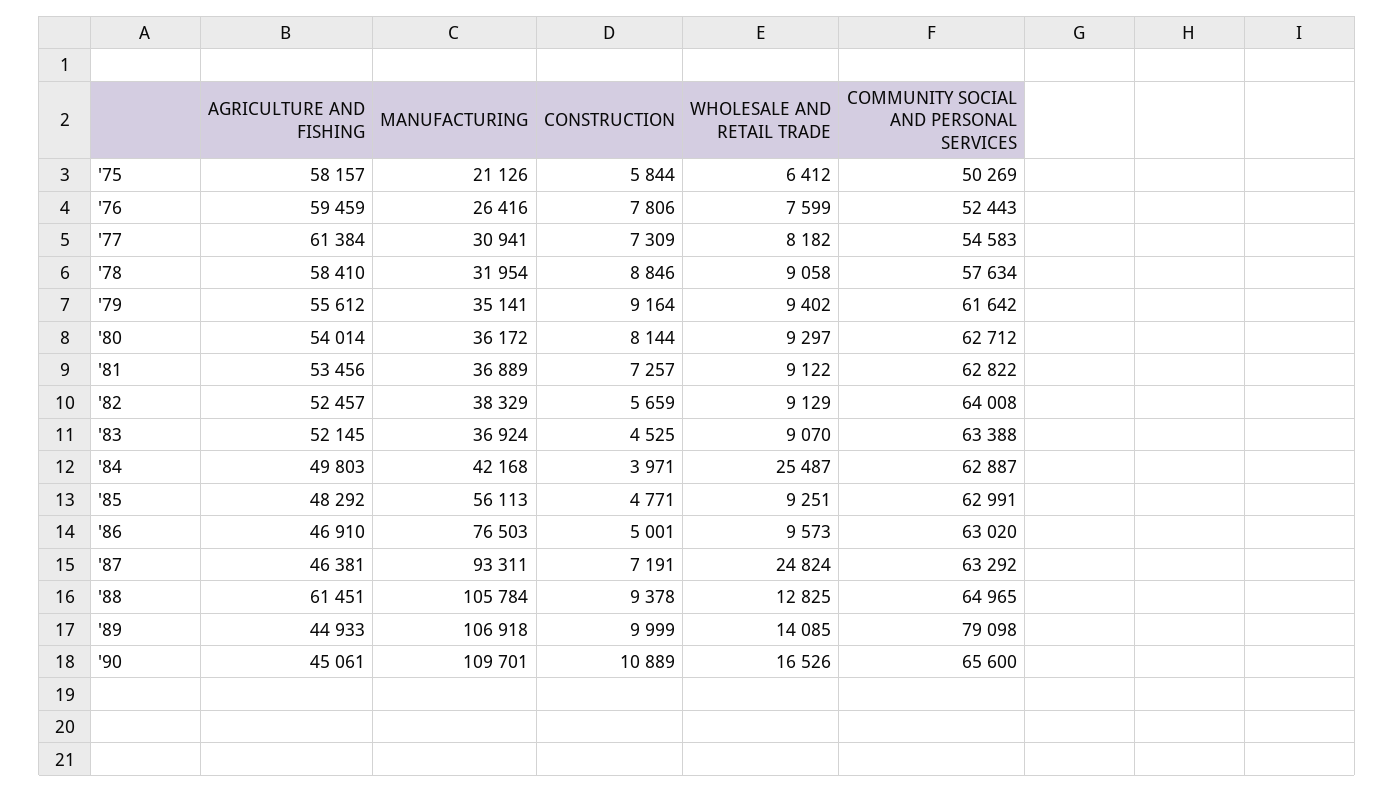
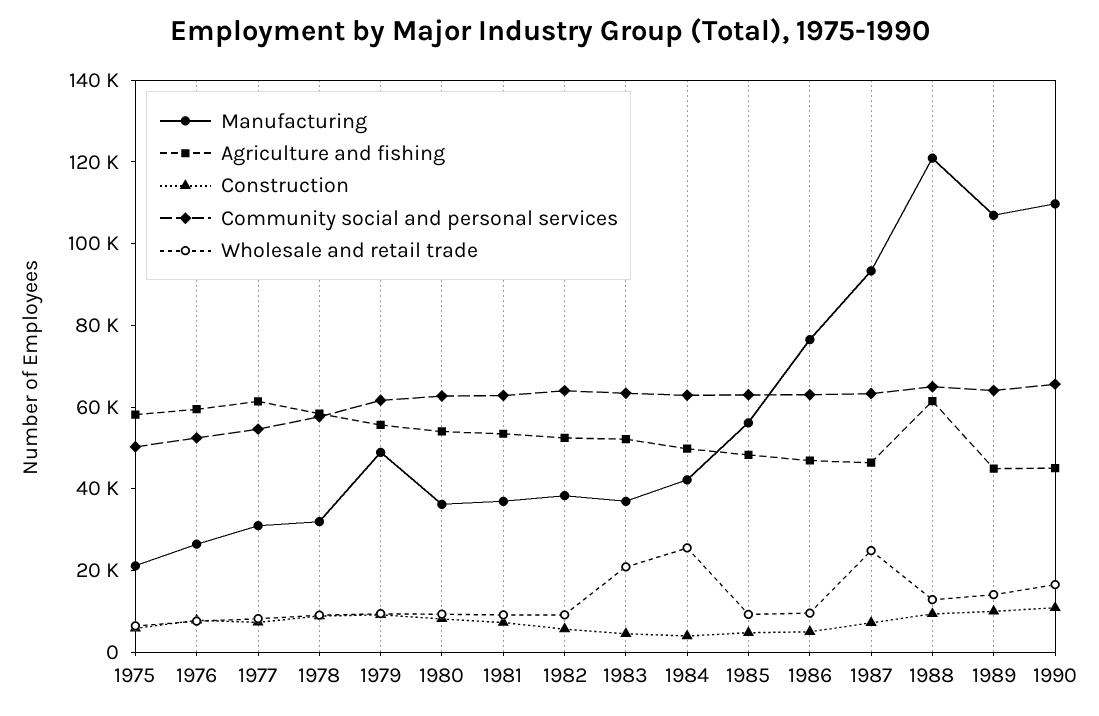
MANUFACTURING, '79: 35141 -> 50000
WHOLESALE AND RETAIL TRADE, '83: 9070 -> 20000
MANUFACTURING, '88: 105784 -> 120000
COMMUNITY SOCIAL AND PERSONAL SERVICES, '89: 79098 -> 65000

